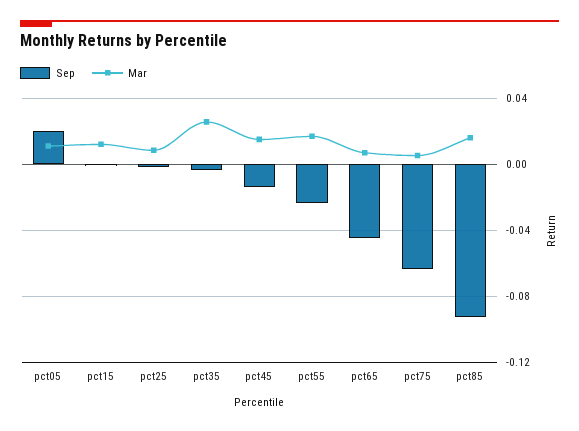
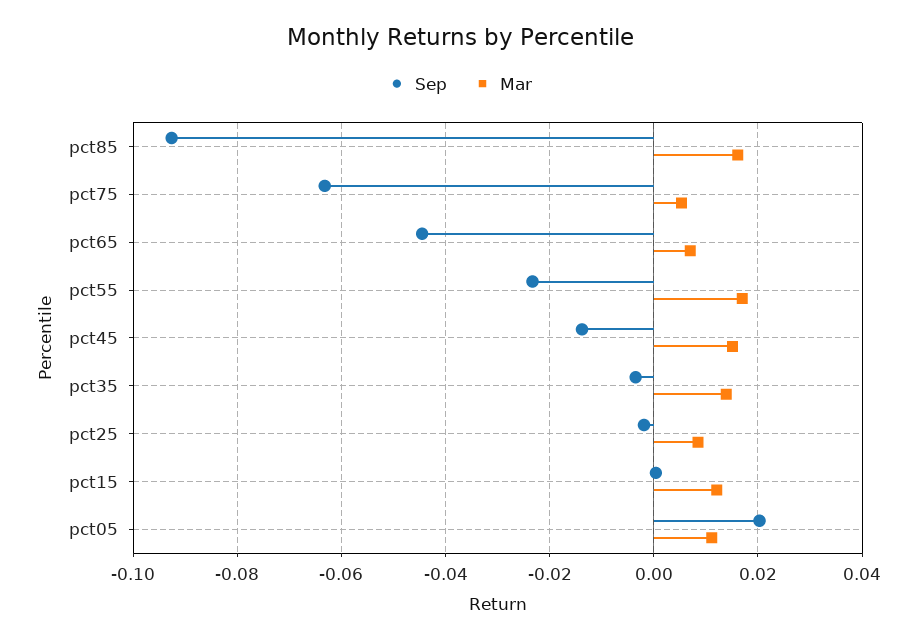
Mar, pct35: 0.025 -> 0.014

